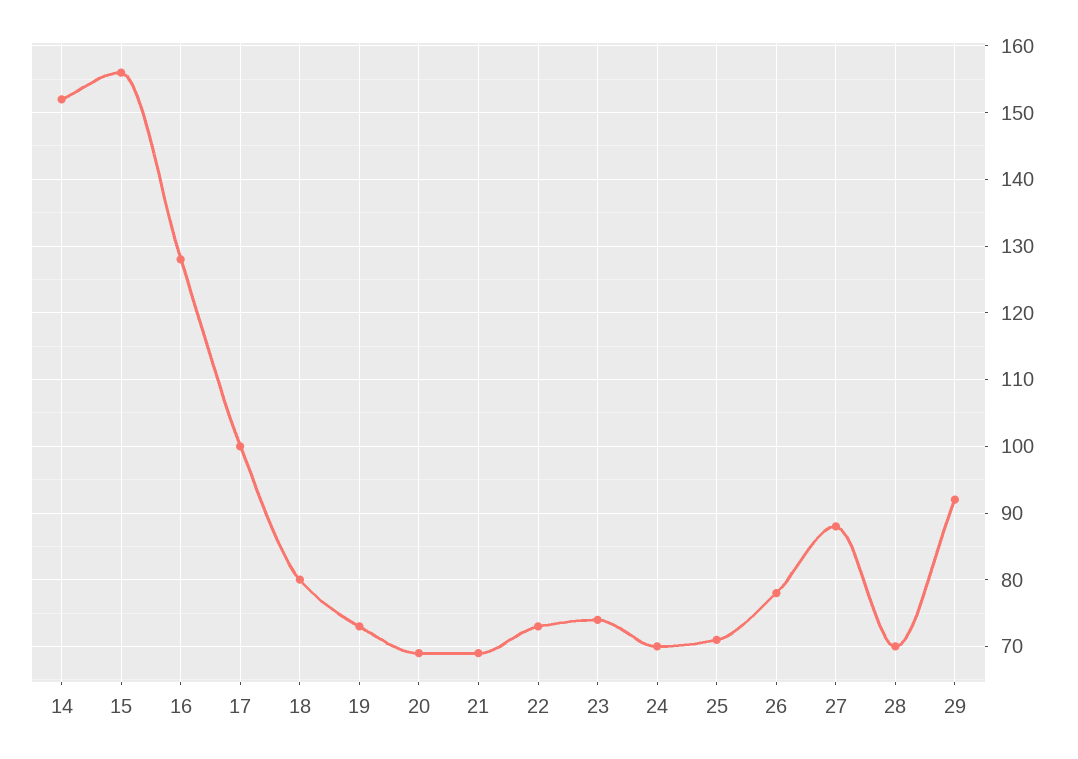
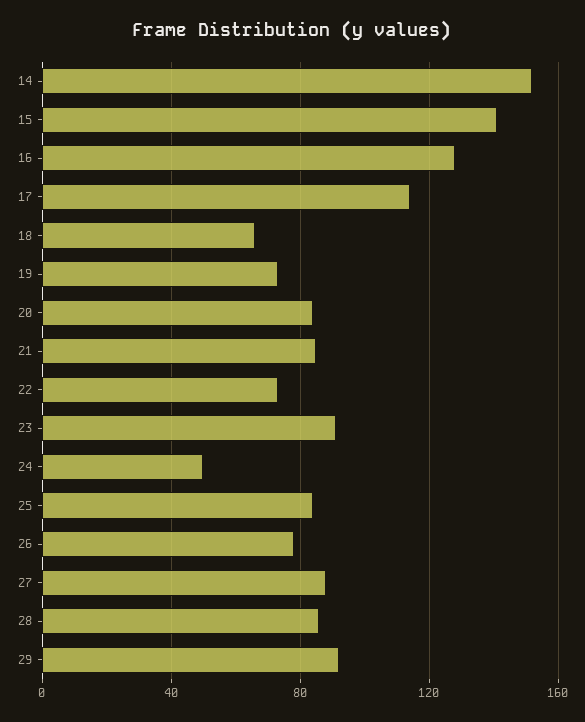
15: 156 -> 140
17: 100 -> 115
18: 80 -> 65
20: 69 -> 85
21: 69 -> 85
23: 74 -> 90
24: 70 -> 50
25: 71 -> 85
28: 70 -> 85

